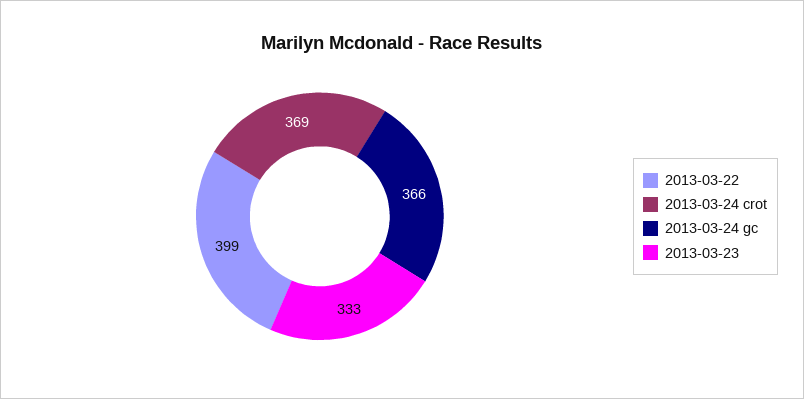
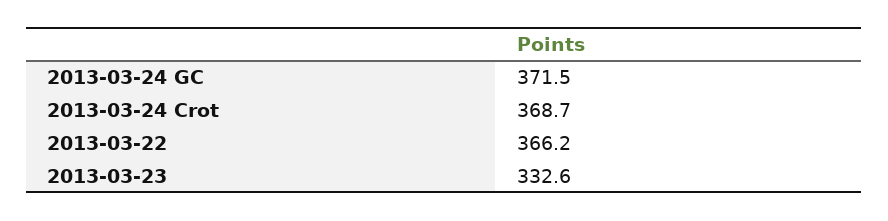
2013-03-22: 399 -> 366.2
2013-03-24 gc: 366 -> 371.5

